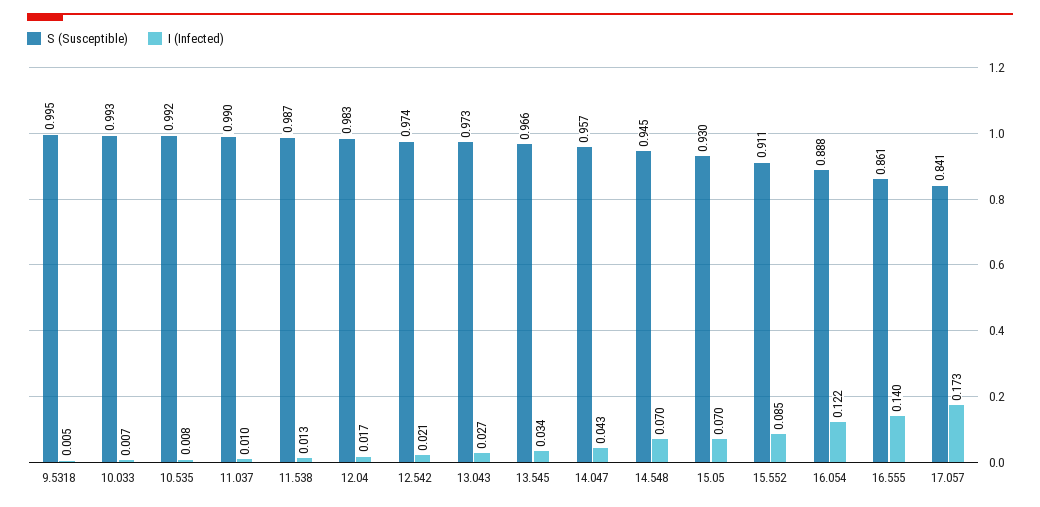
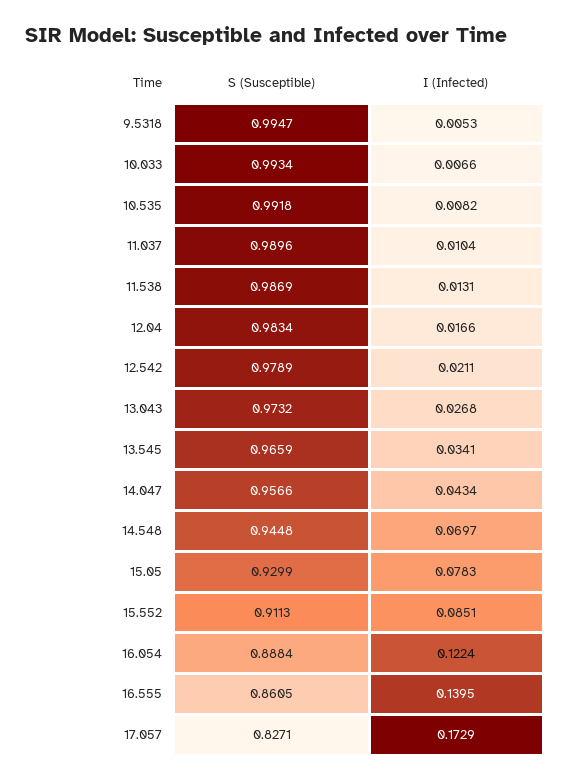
S (Susceptible), 12.542: 0.974 -> 0.9789
I (Infected), 15.05: 0.07 -> 0.0783
S (Susceptible), 17.057: 0.841 -> 0.8271

